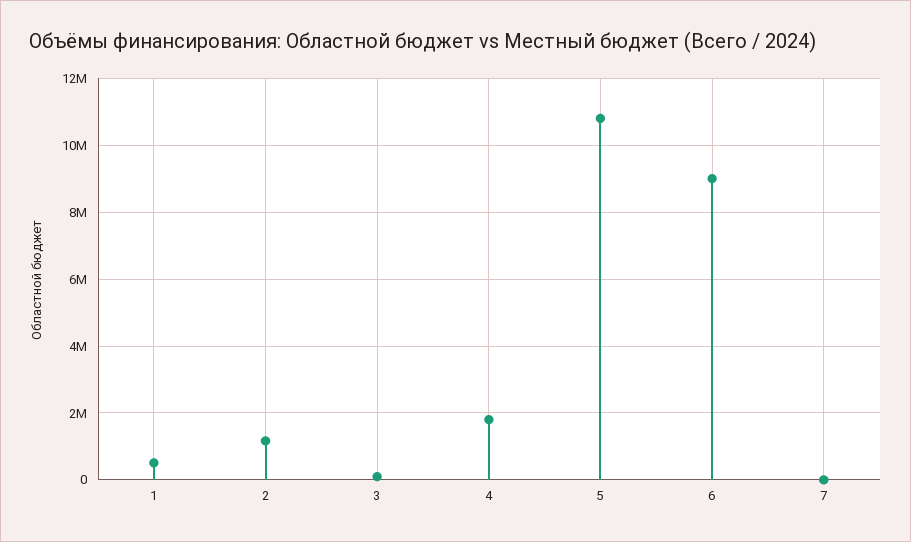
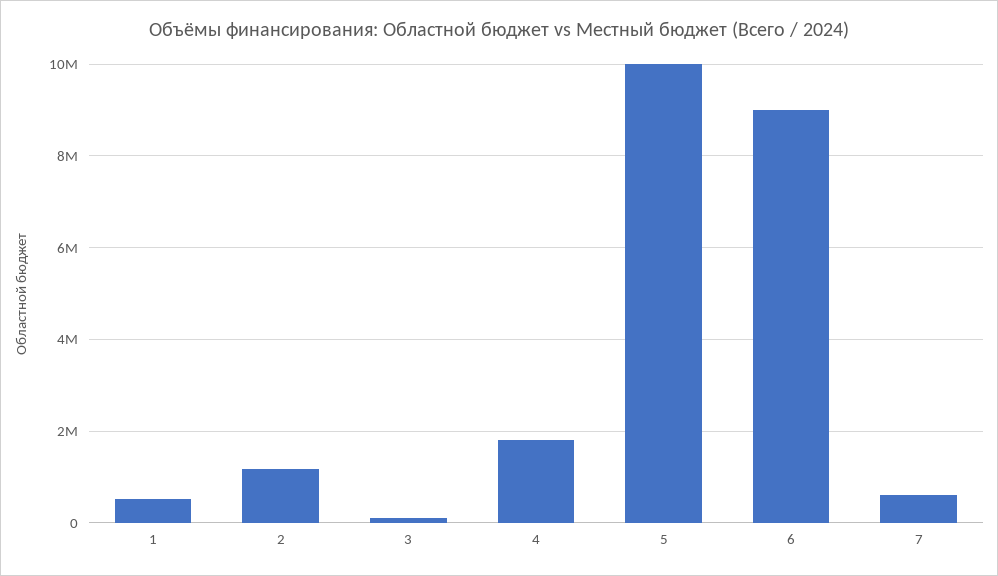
5: 10800000 -> 10000000
7: 0 -> 600000

